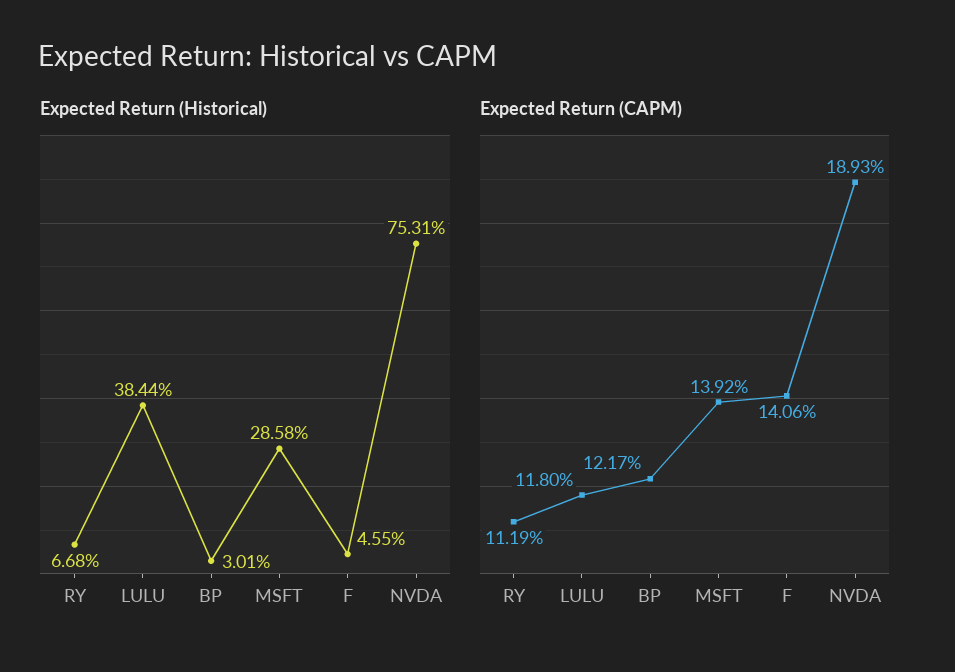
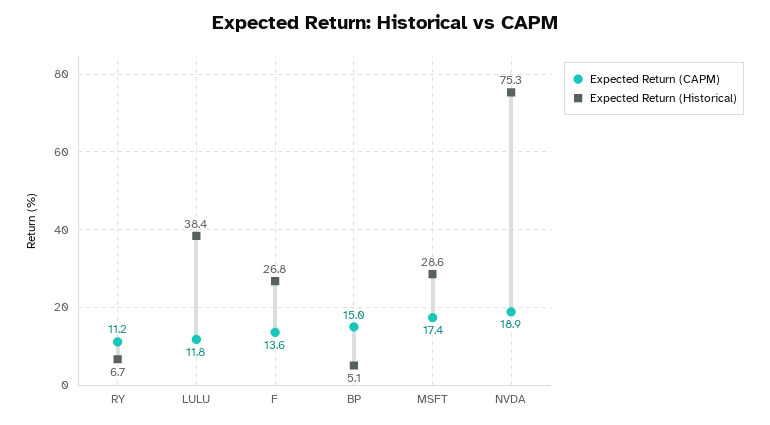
Expected Return (Historical), BP: 3.01 -> 5.1
Expected Return (Historical), F: 4.55 -> 26.8
Expected Return (CAPM), BP: 12.17 -> 15
Expected Return (CAPM), MSFT: 13.92 -> 17.4
Expected Return (CAPM), F: 14.06 -> 13.6

